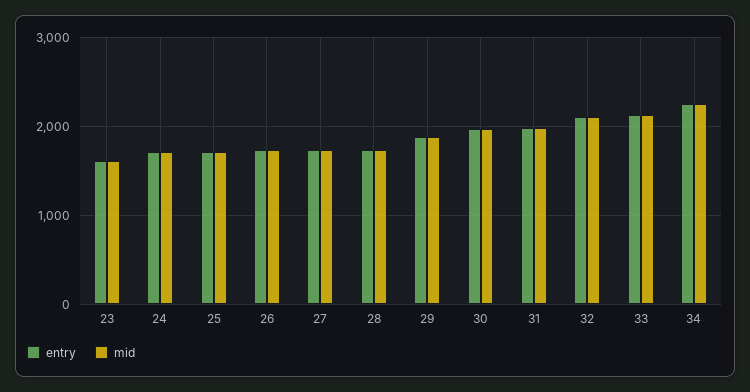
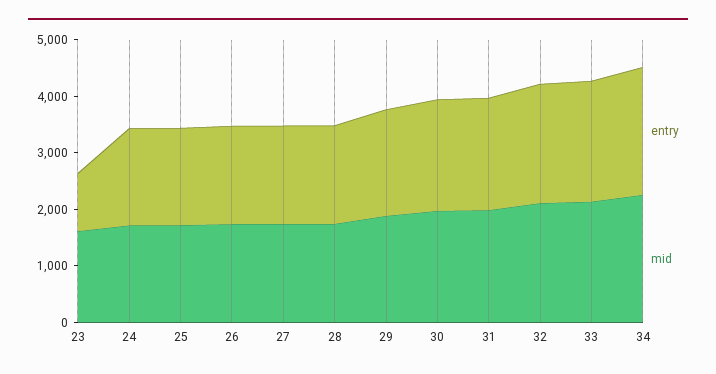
entry, 23: 1600 -> 1000

